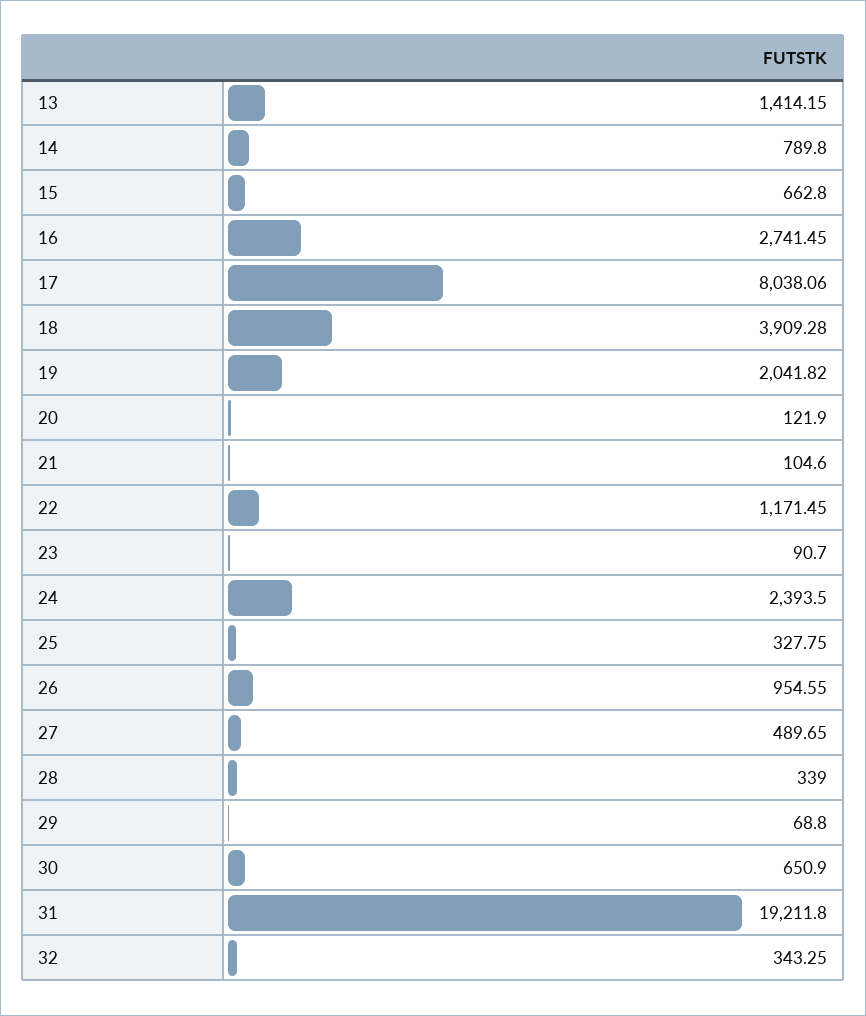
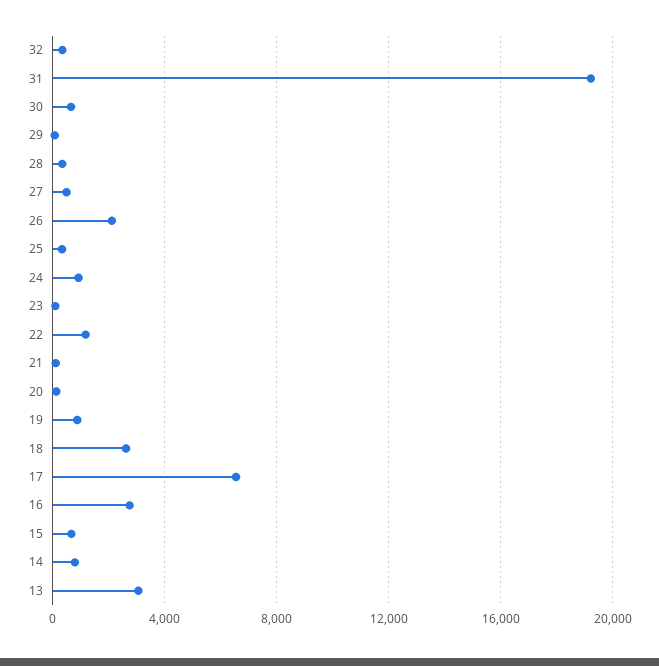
13: 1414.15 -> 3000
17: 8038.06 -> 6500
18: 3909.28 -> 2500
19: 2041.82 -> 1000
24: 2393.5 -> 1000
26: 954.55 -> 2000

